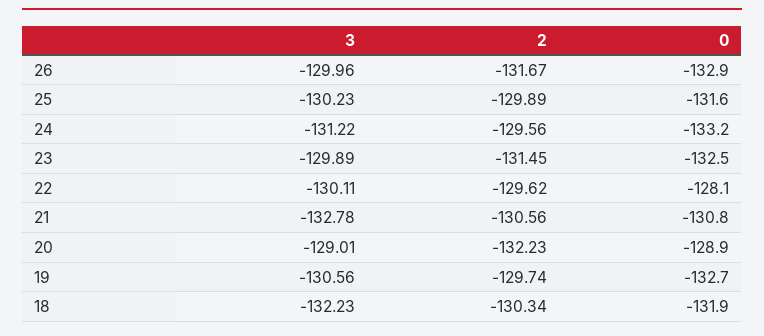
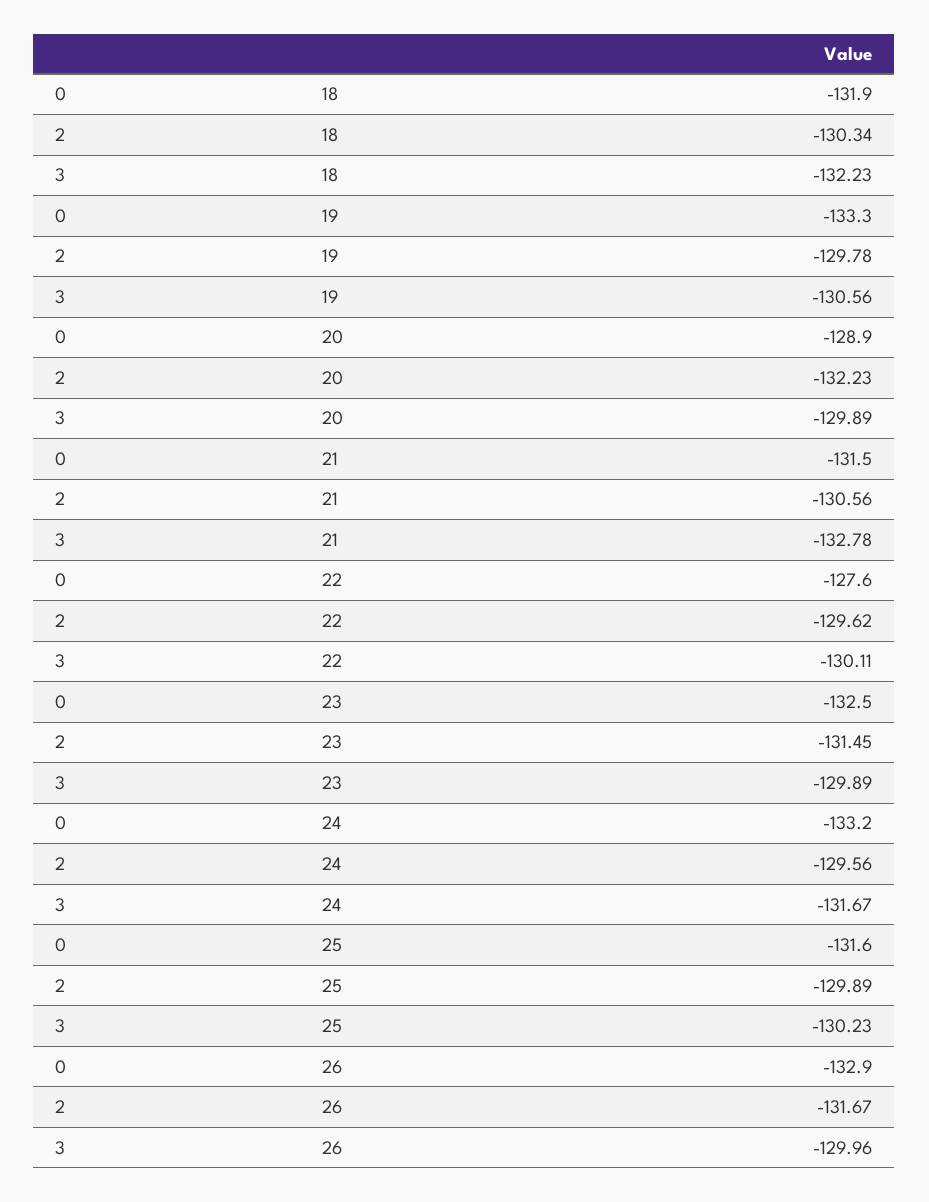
3, 24: -131.22 -> -131.67
0, 22: -128.1 -> -127.6
0, 21: -130.8 -> -131.5
3, 20: -129.01 -> -129.89
2, 19: -129.74 -> -129.78
0, 19: -132.7 -> -133.3

